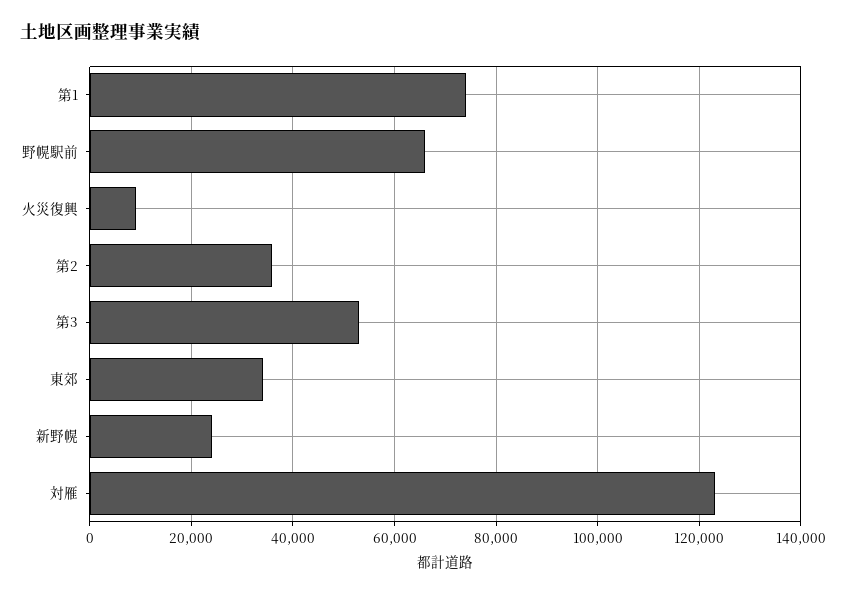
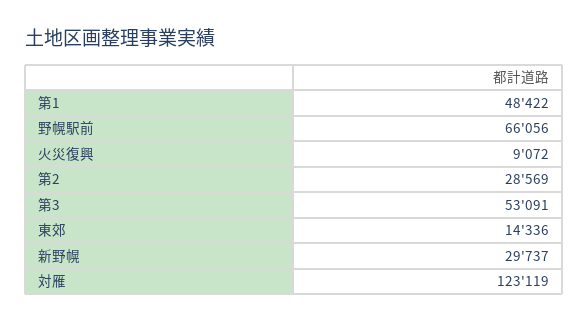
第1: 74000 -> 48422
第2: 36000 -> 28569
東郊: 34000 -> 14336
新野幌: 24000 -> 29737

